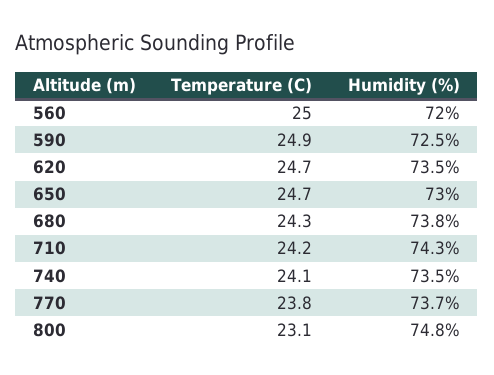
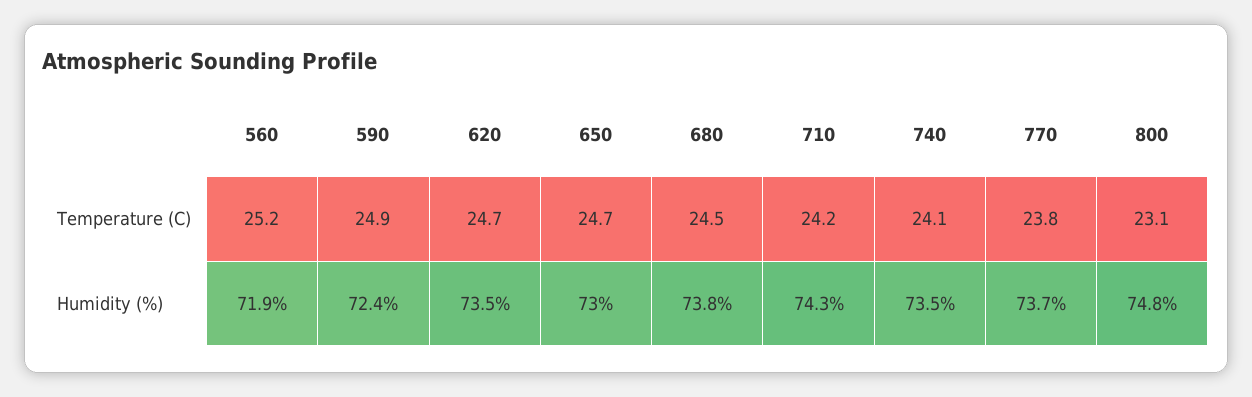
Temperature (C), 560: 25 -> 25.2
Humidity (%), 560: 72 -> 71.9
Humidity (%), 590: 72.5 -> 72.4
Temperature (C), 680: 24.3 -> 24.5

